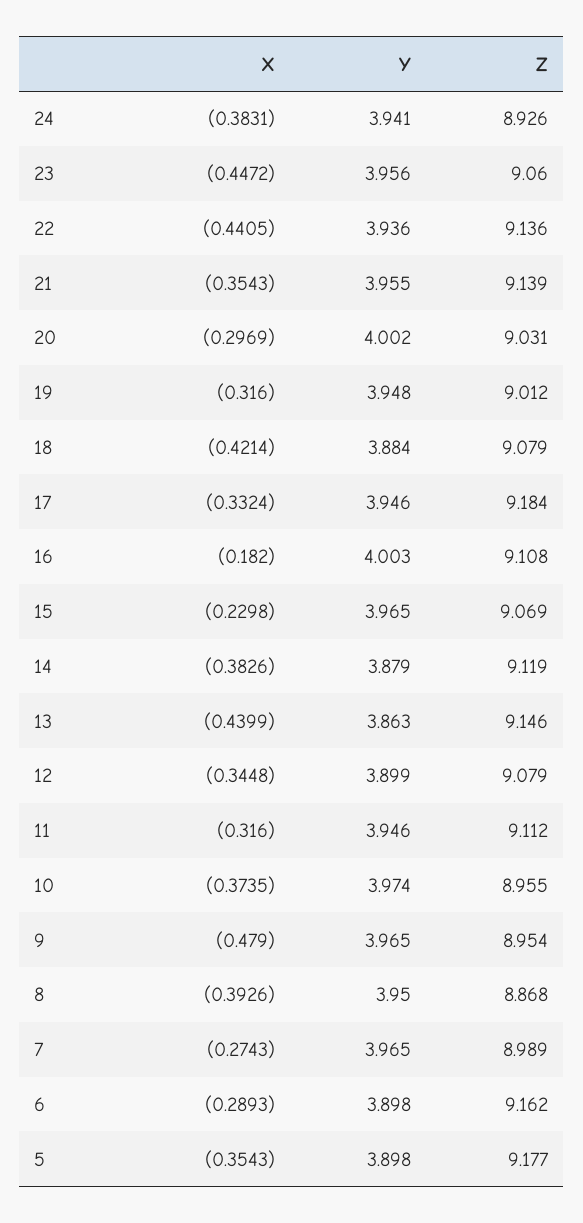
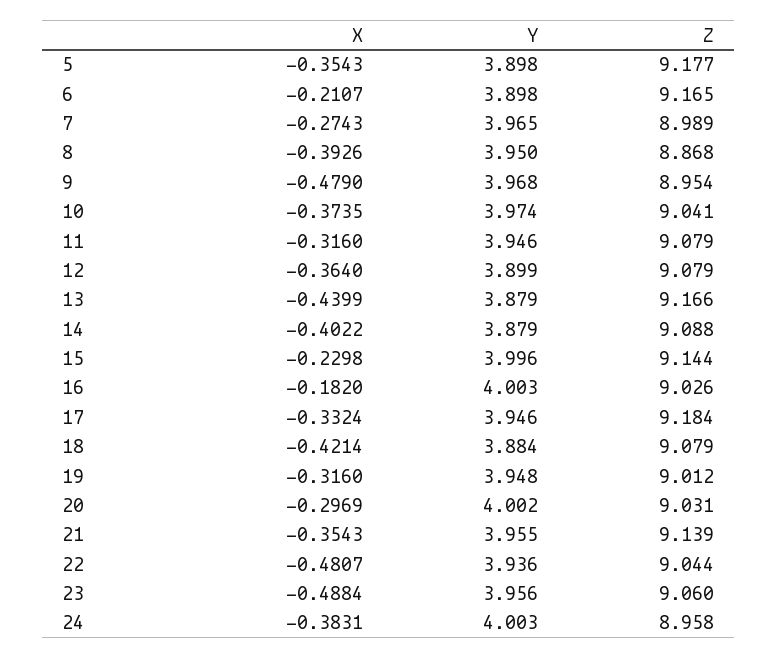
Y, 24: 3.941 -> 4.003
Z, 24: 8.926 -> 8.958
X, 23: -0.4472 -> -0.4884
X, 22: -0.4405 -> -0.4807
Z, 22: 9.136 -> 9.044
Z, 16: 9.108 -> 9.026
Y, 15: 3.965 -> 3.996
Z, 15: 9.069 -> 9.144
X, 14: -0.3826 -> -0.4022
Z, 14: 9.119 -> 9.088
Y, 13: 3.863 -> 3.879
Z, 13: 9.146 -> 9.166
X, 12: -0.3448 -> -0.364
Z, 11: 9.112 -> 9.079
Z, 10: 8.955 -> 9.041
Y, 9: 3.965 -> 3.968
X, 6: -0.2893 -> -0.2107
Z, 6: 9.162 -> 9.165

